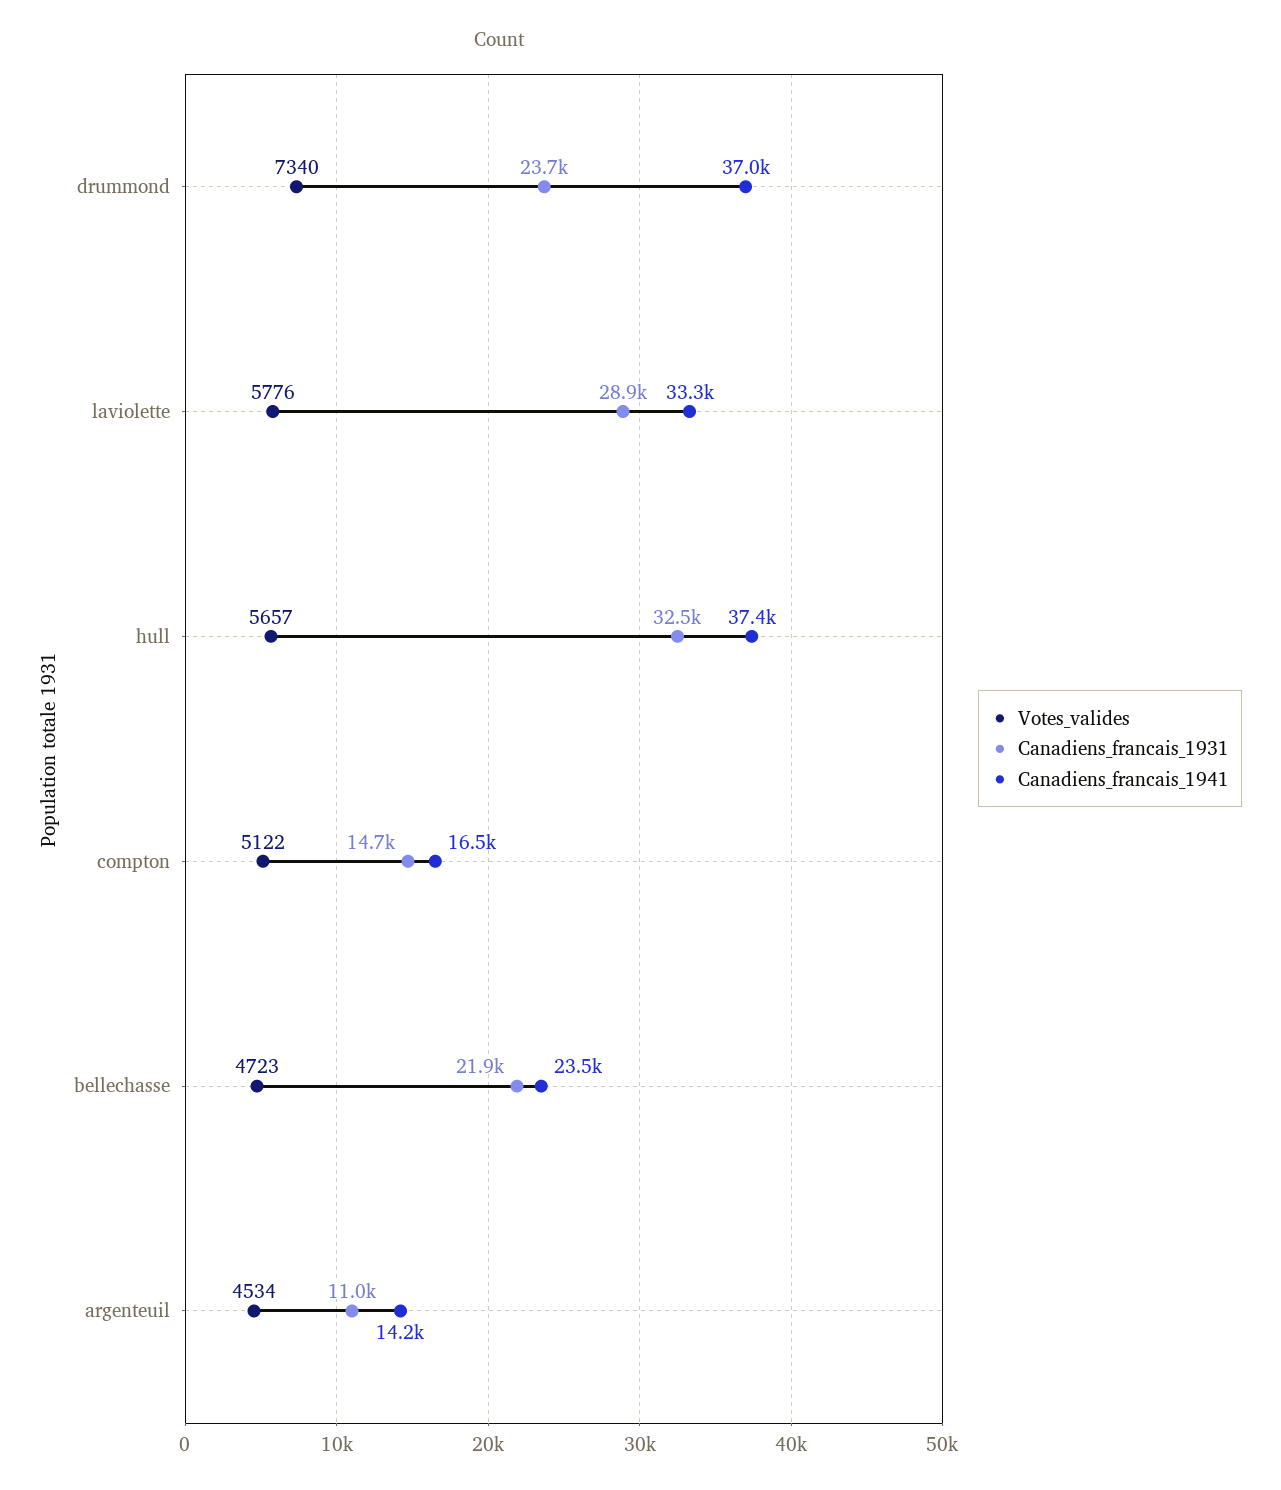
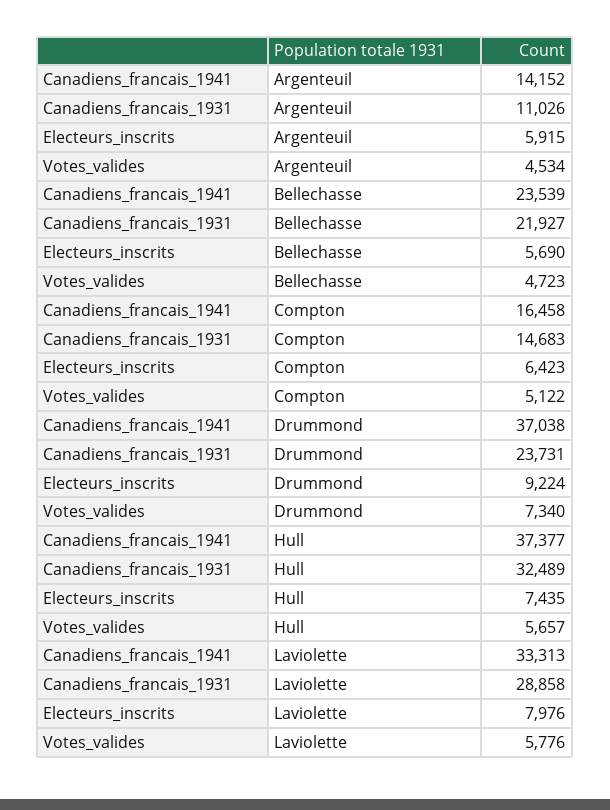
Electeurs_inscrits, argenteuil: none -> 5915
Electeurs_inscrits, bellechasse: none -> 5690
Electeurs_inscrits, compton: none -> 6423
Electeurs_inscrits, drummond: none -> 9224
Electeurs_inscrits, hull: none -> 7435
Electeurs_inscrits, laviolette: none -> 7976

